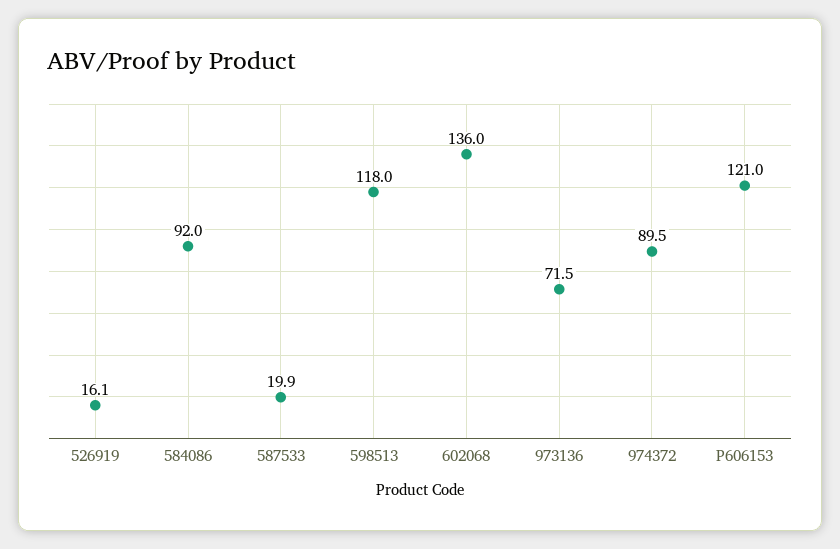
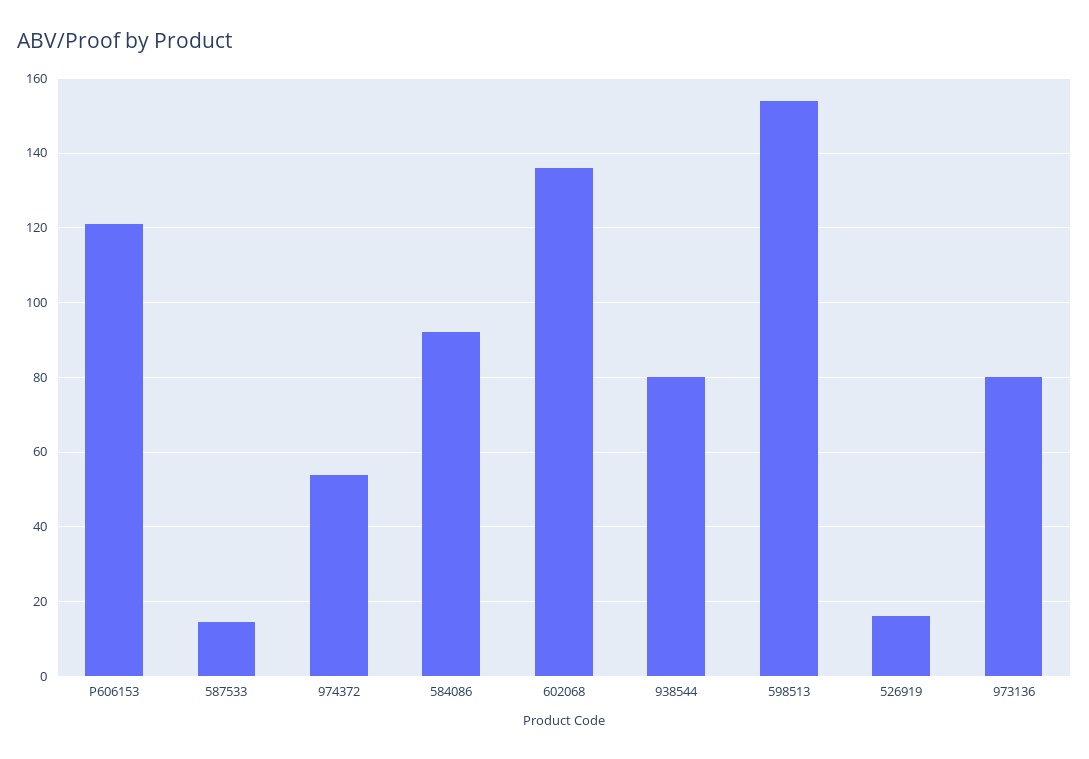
587533: 19.9 -> 14
598513: 118 -> 154
973136: 71.5 -> 80
974372: 89.5 -> 54
938544: none -> 80

